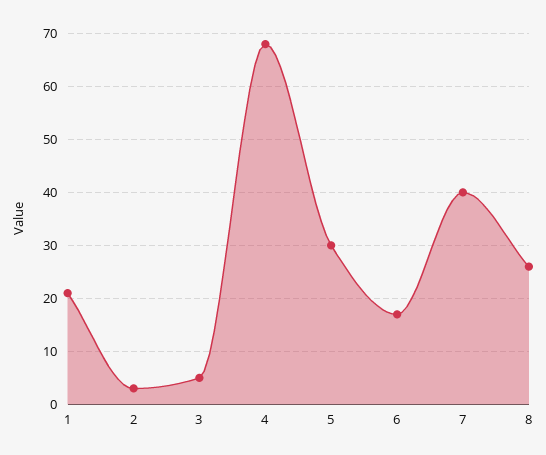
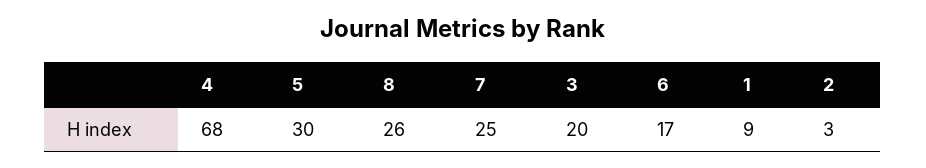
1: 20 -> 9
3: 5 -> 20
7: 40 -> 25

